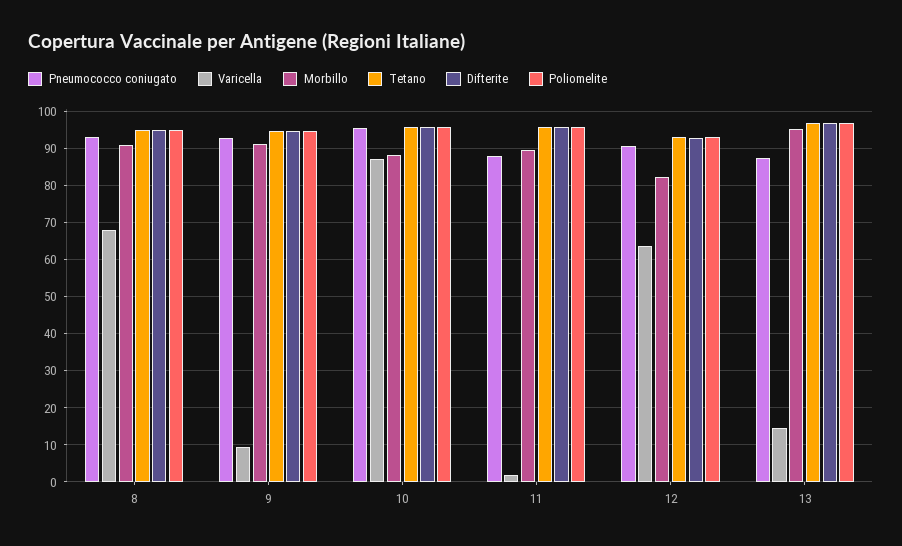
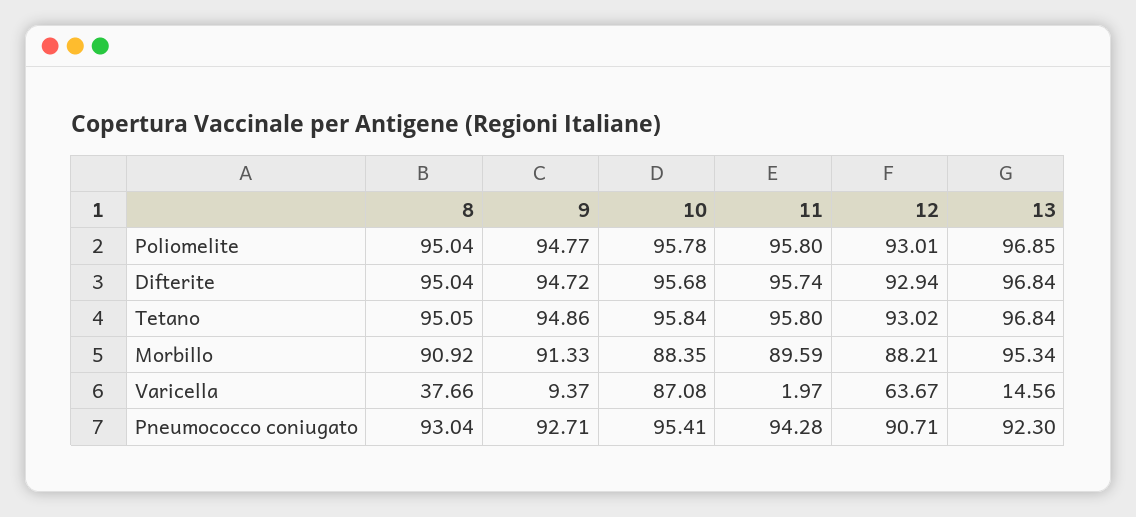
Varicella, 8: 68 -> 37.66
Pneumococco coniugato, 11: 88 -> 94.28
Morbillo, 12: 82 -> 88.21
Pneumococco coniugato, 13: 88 -> 92.3

